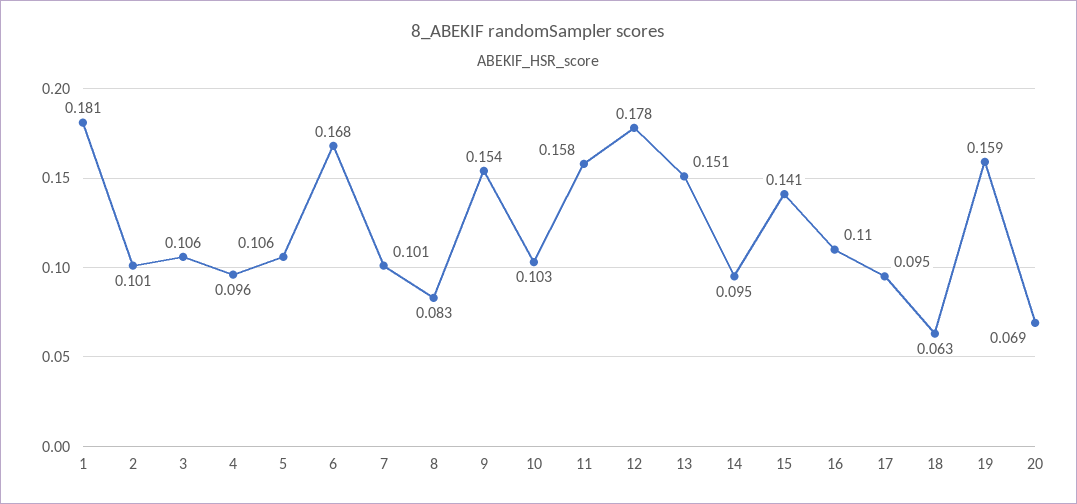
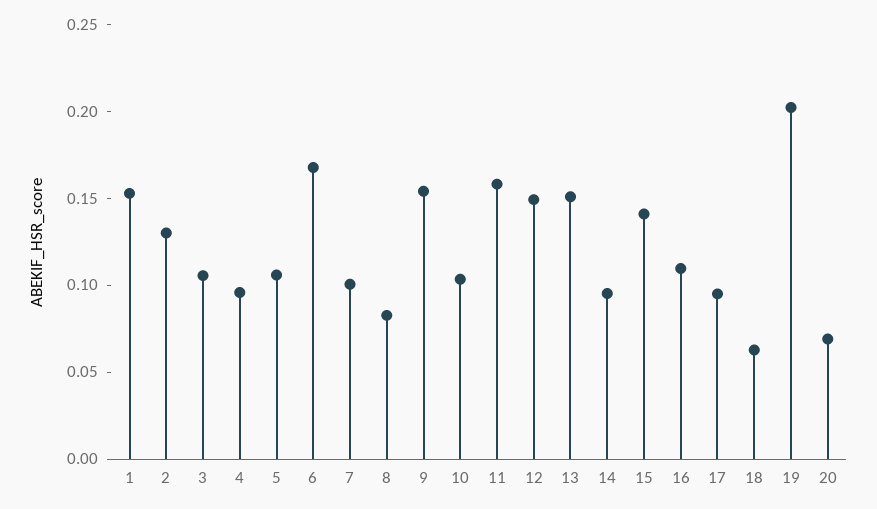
1: 0.181 -> 0.15
2: 0.101 -> 0.13
12: 0.178 -> 0.15
19: 0.159 -> 0.2

